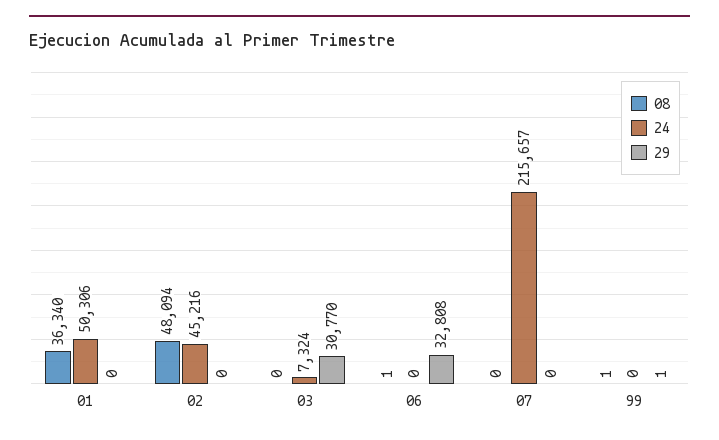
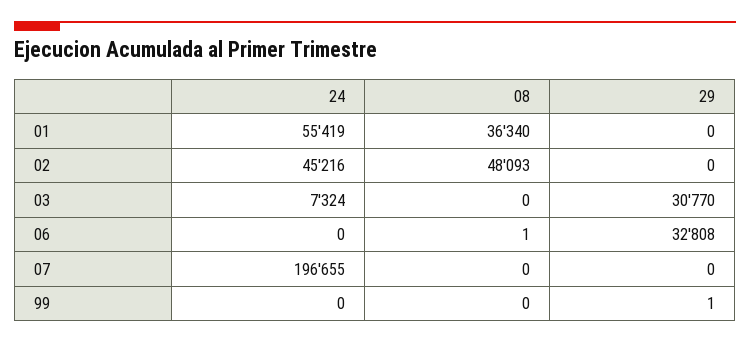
24, 01: 50306 -> 55419
08, 02: 48094 -> 48093
24, 07: 215657 -> 196655
08, 99: 1 -> 0

